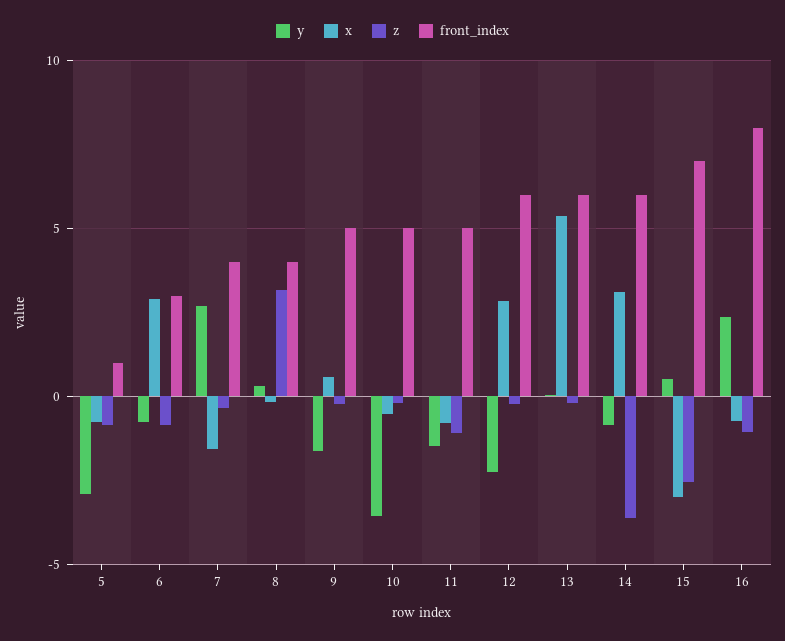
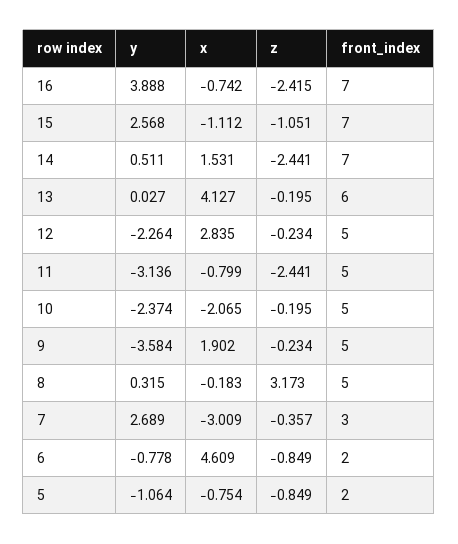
y, 5: -3 -> -1.064
front_index, 5: 1 -> 2
x, 6: 3 -> 4.609
front_index, 6: 3 -> 2
x, 7: -1.5 -> -3.009
front_index, 7: 4 -> 3
front_index, 8: 4 -> 5
y, 9: -1.5 -> -3.584
x, 9: 0.5 -> 1.902
y, 10: -3.5 -> -2.374
x, 10: -0.5 -> -2.065
y, 11: -1.5 -> -3.136
z, 11: -1 -> -2.441
front_index, 12: 6 -> 5
x, 13: 5.5 -> 4.127
y, 14: -1 -> 0.511
x, 14: 3 -> 1.531
z, 14: -3.5 -> -2.441
front_index, 14: 6 -> 7
y, 15: 0.5 -> 2.568
x, 15: -3 -> -1.112
z, 15: -2.5 -> -1.051
y, 16: 2.5 -> 3.888
z, 16: -1 -> -2.415
front_index, 16: 8 -> 7

